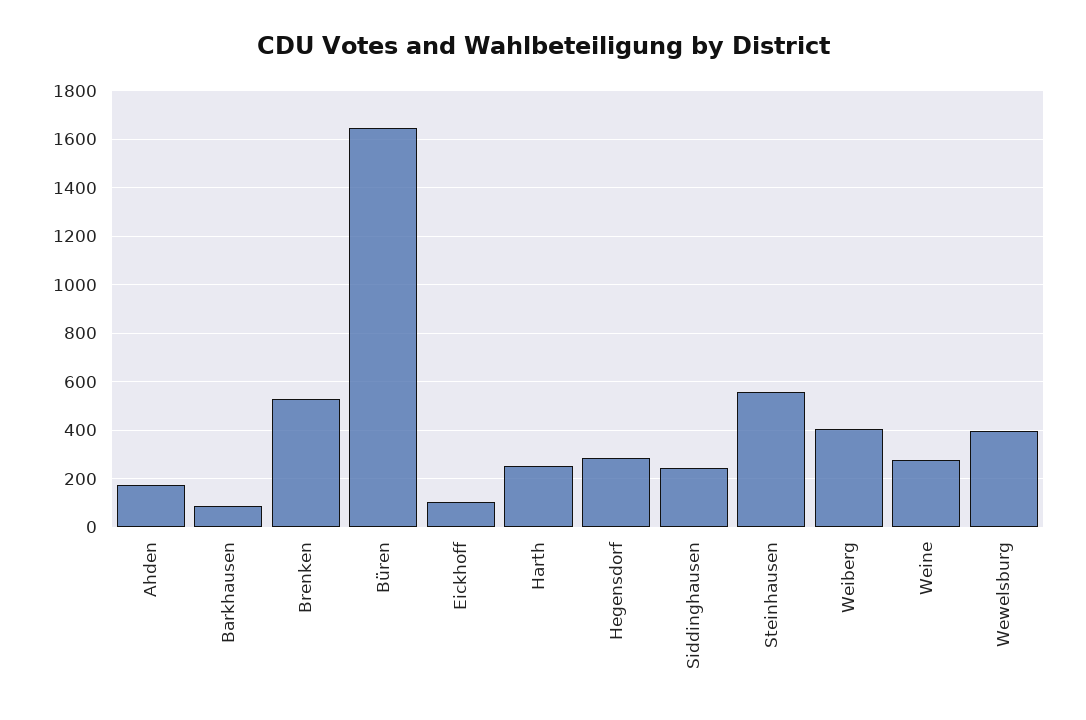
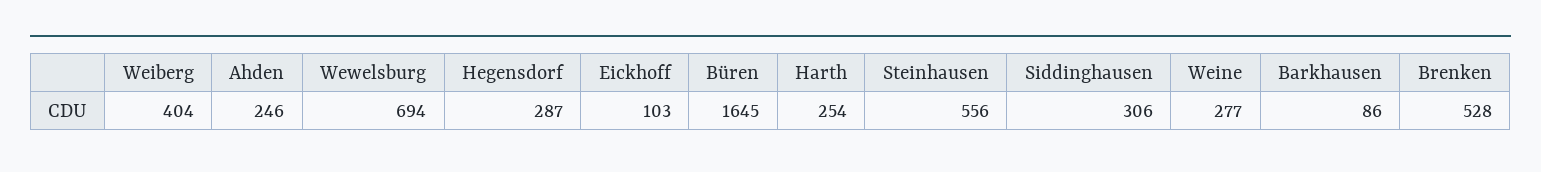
Ahden: 175 -> 246
Siddinghausen: 250 -> 306
Wewelsburg: 400 -> 694

